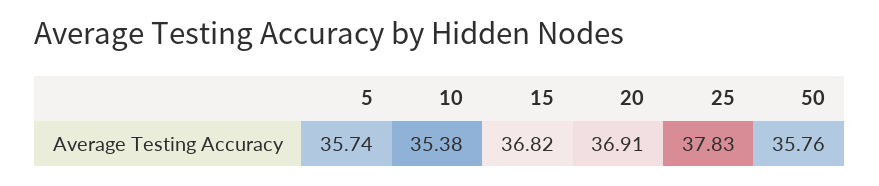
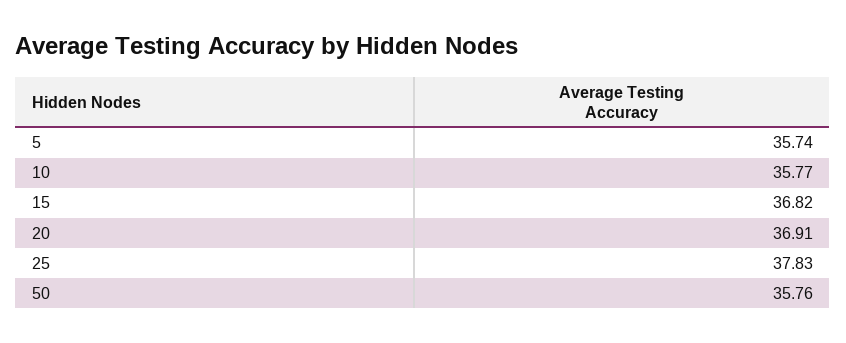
10: 35.38 -> 35.77

